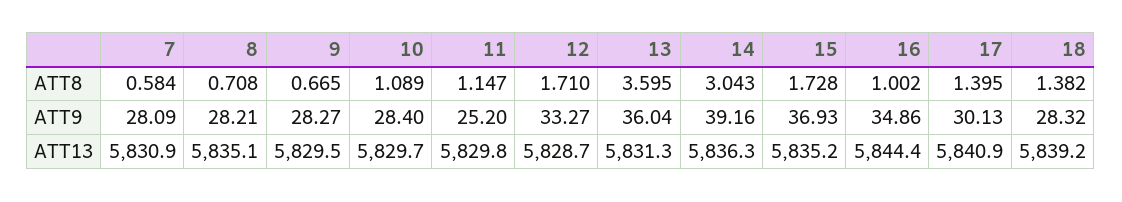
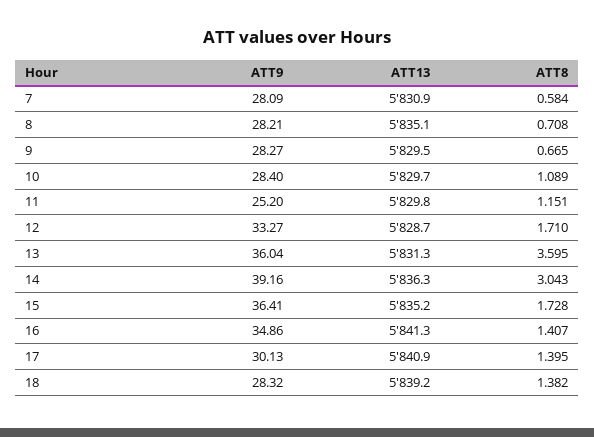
11, ATT8: 1.147 -> 1.151
16, ATT8: 1.002 -> 1.407
15, ATT9: 36.93 -> 36.41
16, ATT13: 5844.4 -> 5841.3

